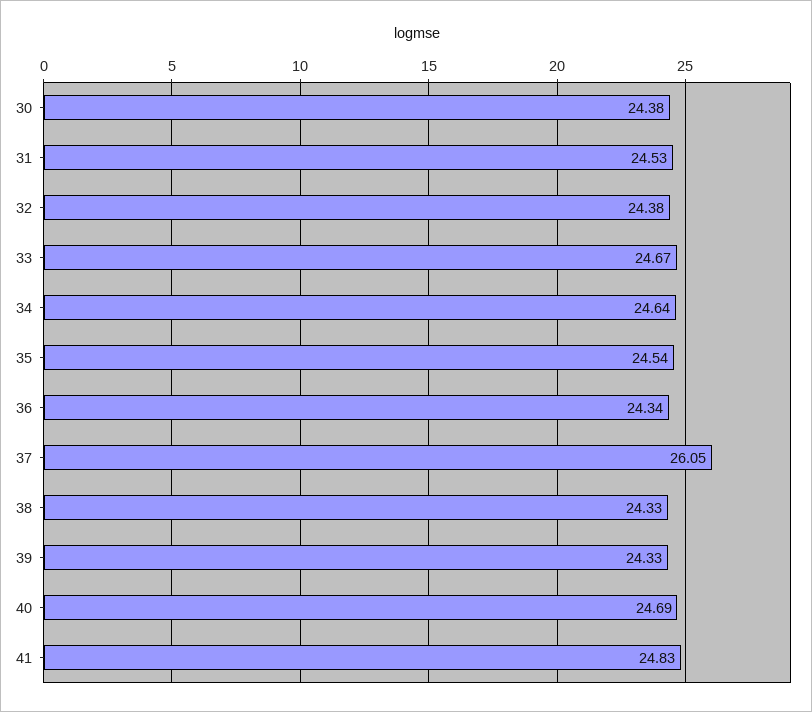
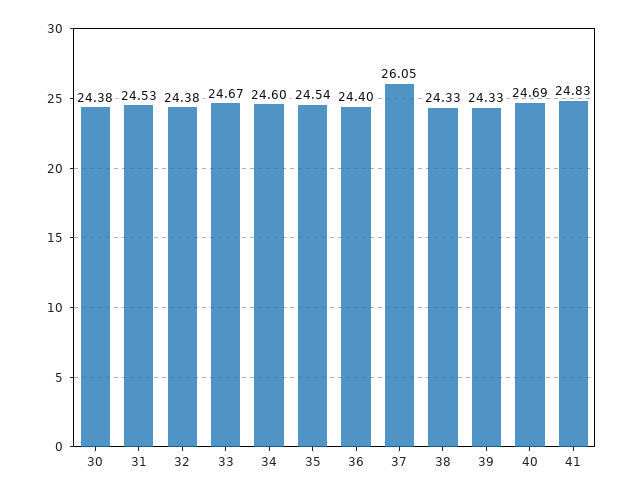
34: 24.64 -> 24.6
36: 24.34 -> 24.4

